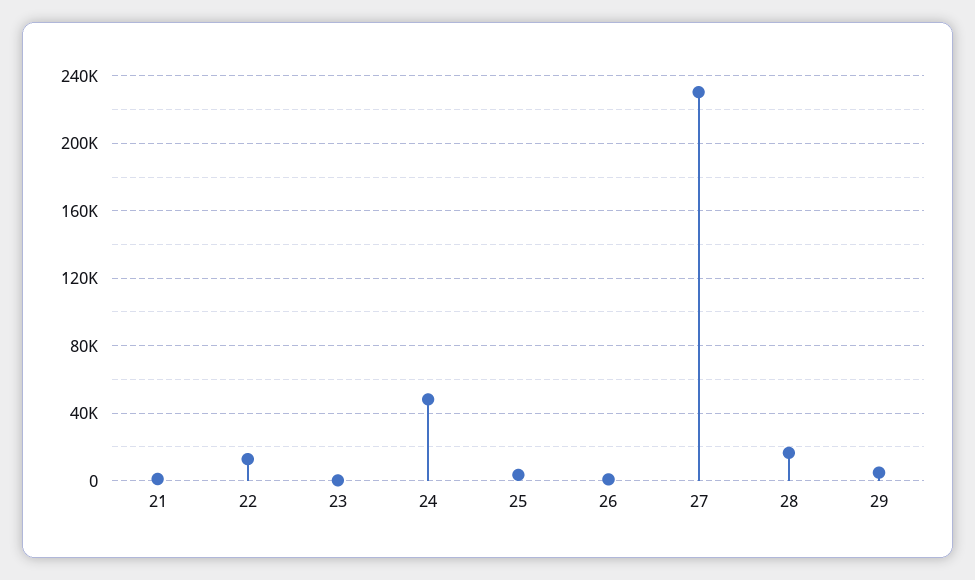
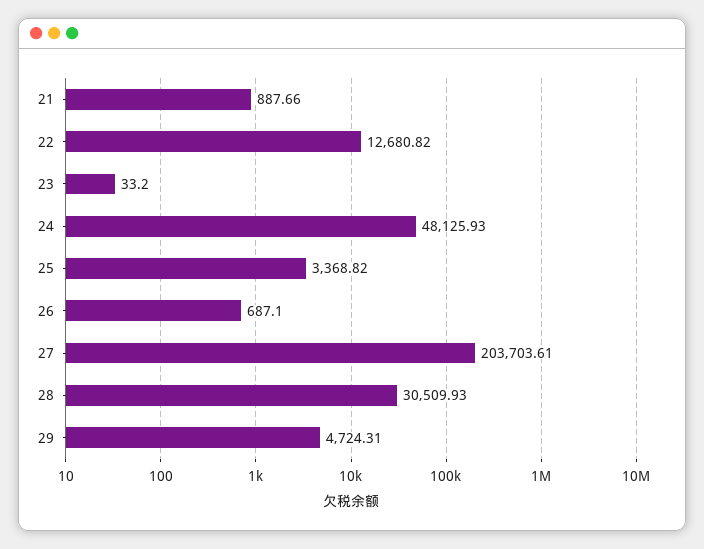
27: 230000 -> 203703.61
28: 15000 -> 30509.93

